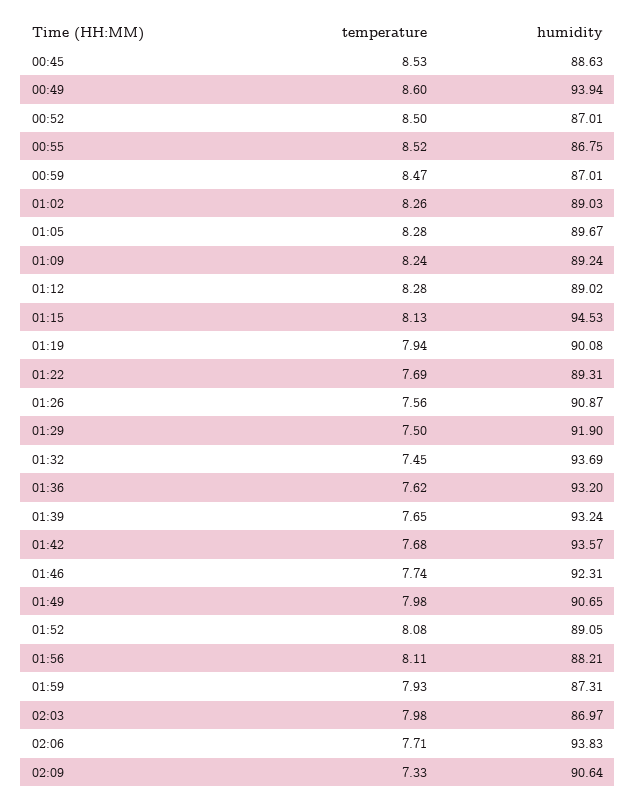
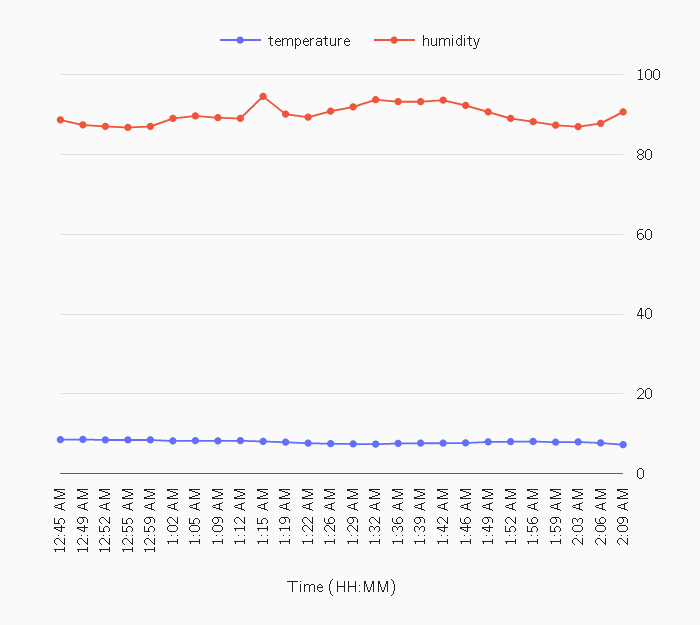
humidity, 00:49: 93.94 -> 88
humidity, 02:06: 93.83 -> 88

